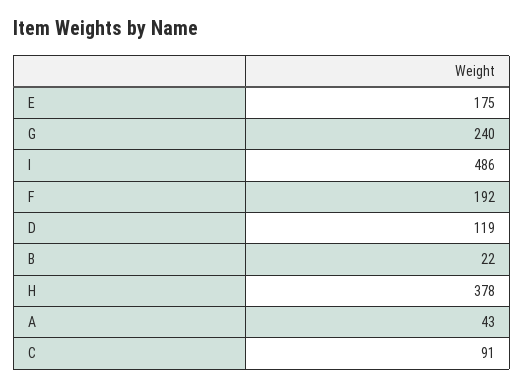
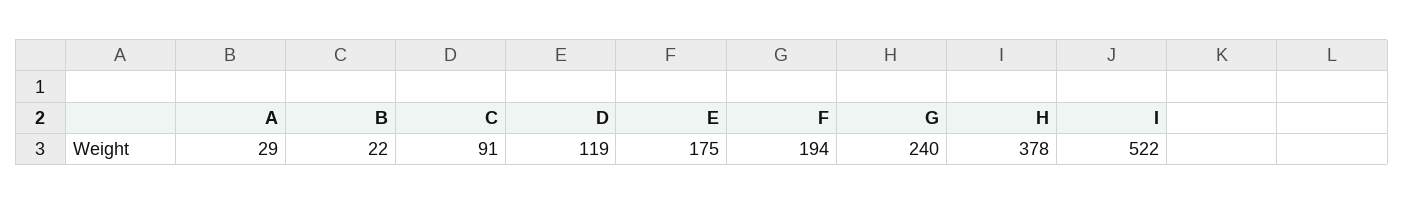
I: 486 -> 522
F: 192 -> 194
A: 43 -> 29

